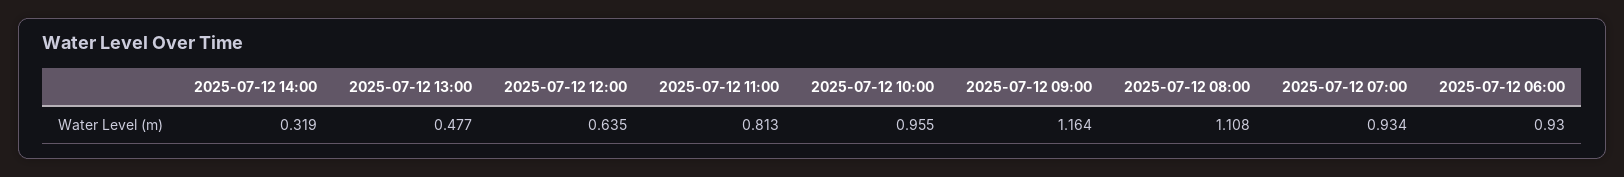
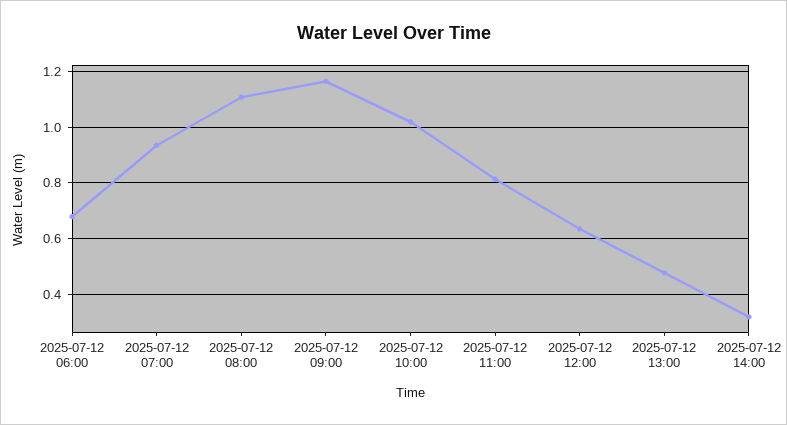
2025-07-12 10:00: 0.955 -> 1.025
2025-07-12 06:00: 0.93 -> 0.675

